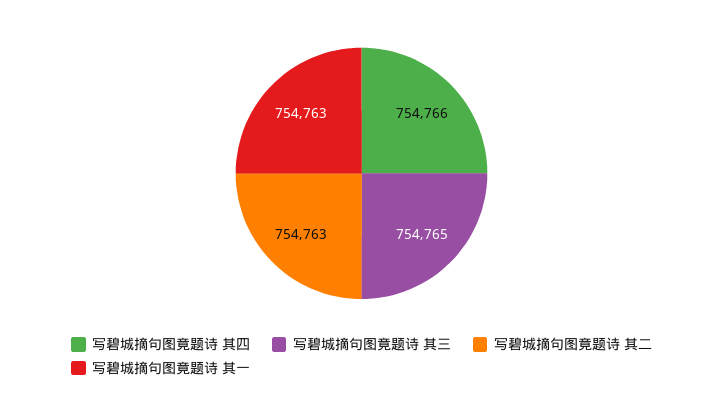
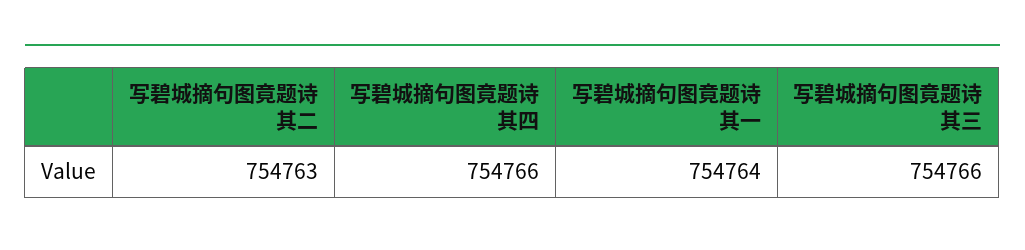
写碧城摘句图竟题诗 其三: 754765 -> 754766
写碧城摘句图竟题诗 其一: 754763 -> 754764

